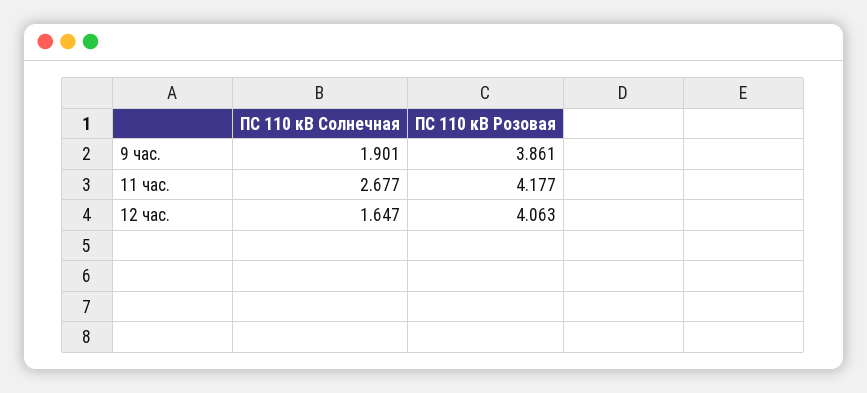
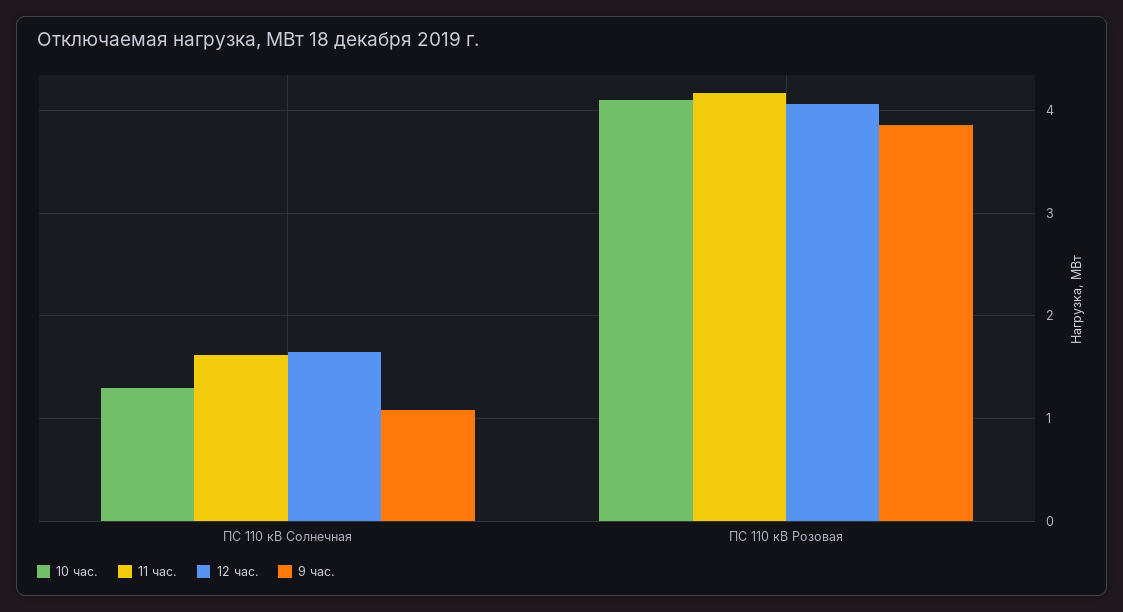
9 час., ПС 110 кВ Солнечная: 1.901 -> 1.1
11 час., ПС 110 кВ Солнечная: 2.677 -> 1.6
10 час., ПС 110 кВ Солнечная: none -> 1.3
10 час., ПС 110 кВ Розовая: none -> 4.1

